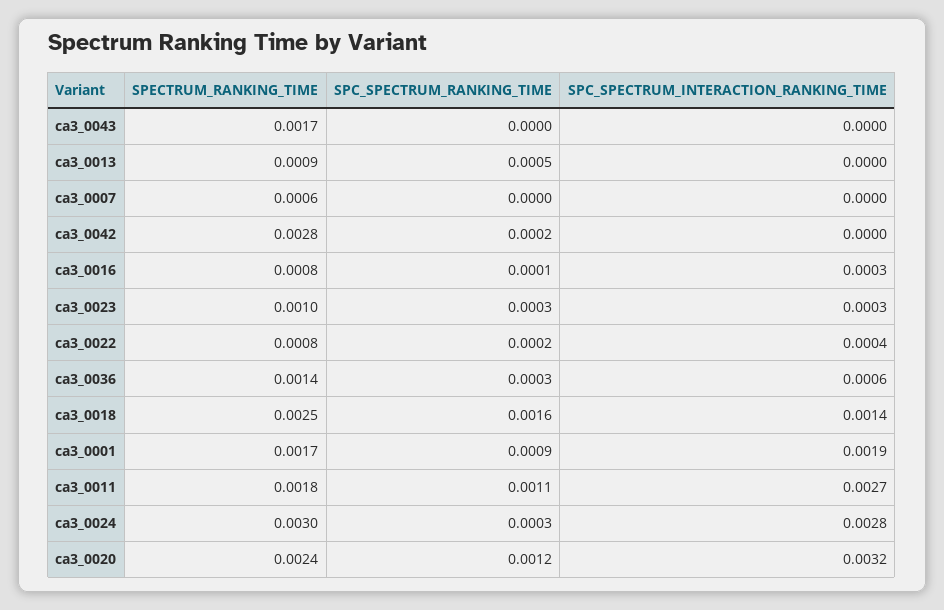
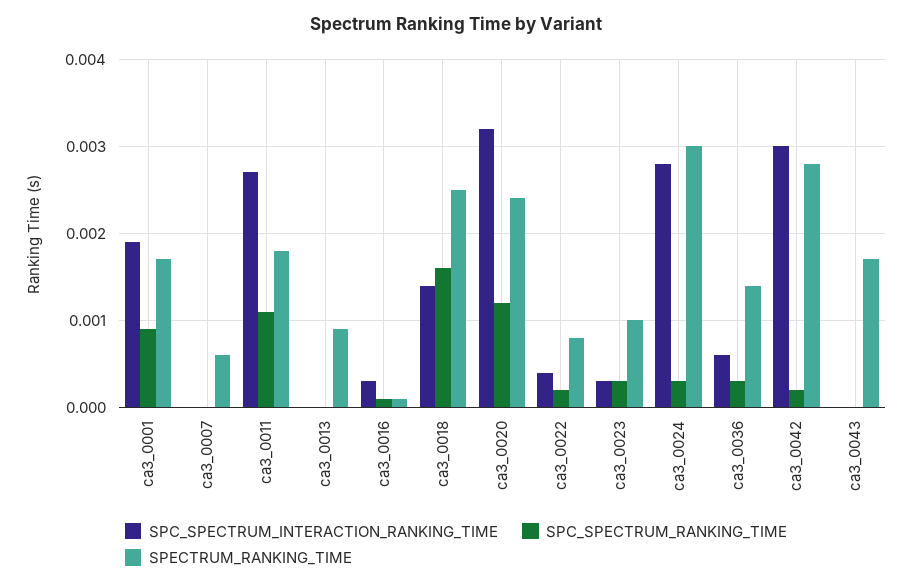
SPC_SPECTRUM_RANKING_TIME, ca3_0013: 0.0005 -> 0
SPC_SPECTRUM_INTERACTION_RANKING_TIME, ca3_0042: 0 -> 0.003
SPECTRUM_RANKING_TIME, ca3_0016: 0.0008 -> 0.0001

